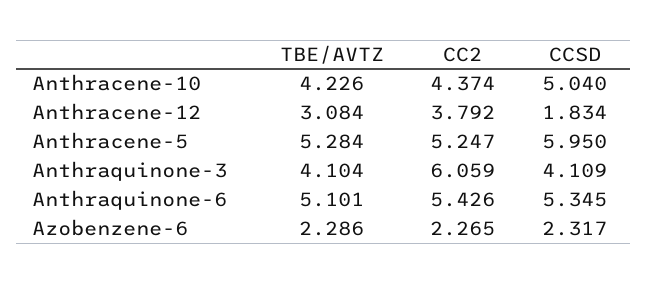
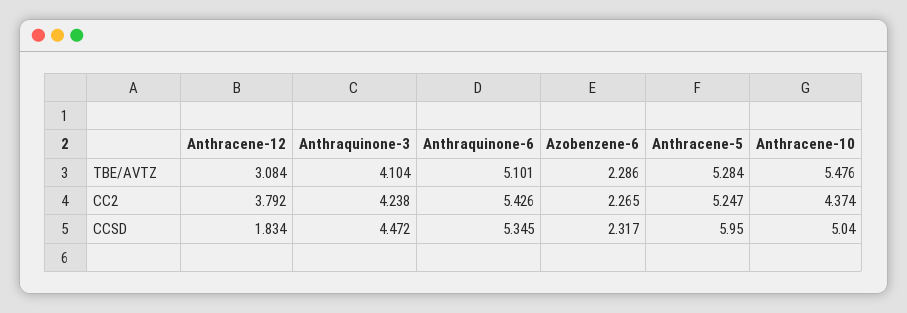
TBE/AVTZ, Anthracene-10: 4.226 -> 5.476
CC2, Anthraquinone-3: 6.059 -> 4.238
CCSD, Anthraquinone-3: 4.109 -> 4.472

